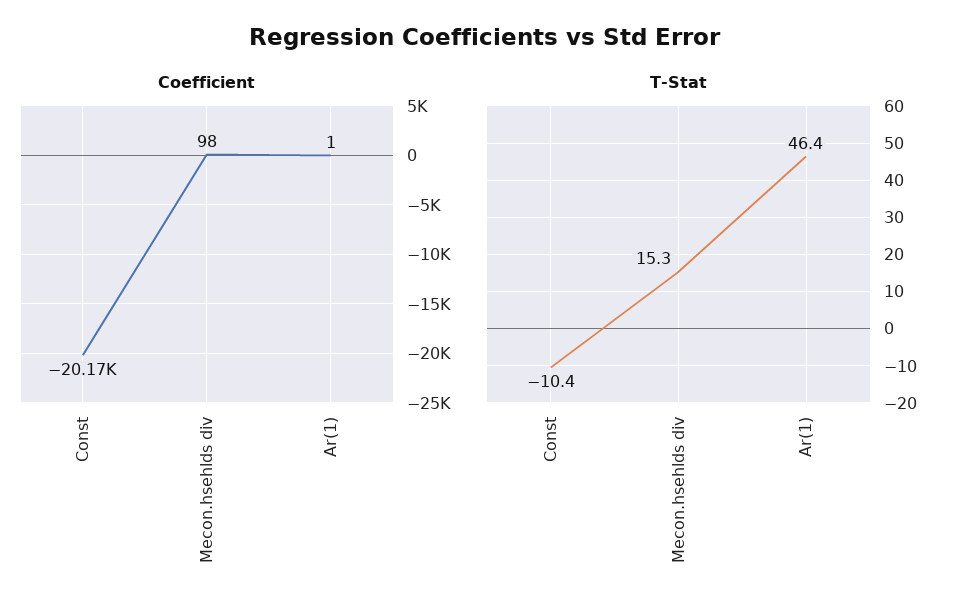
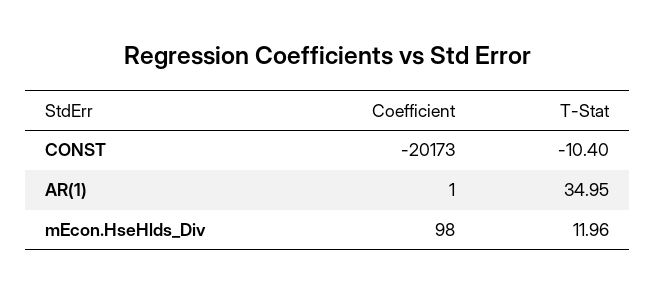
T-Stat, Mecon.hsehlds div: 15.3 -> 11.96
T-Stat, Ar(1): 46.4 -> 34.95

